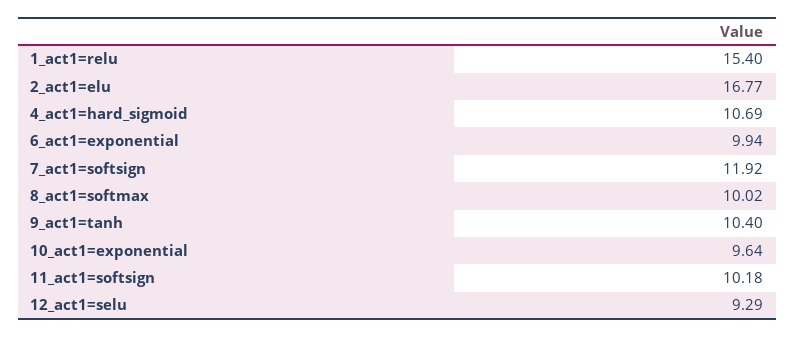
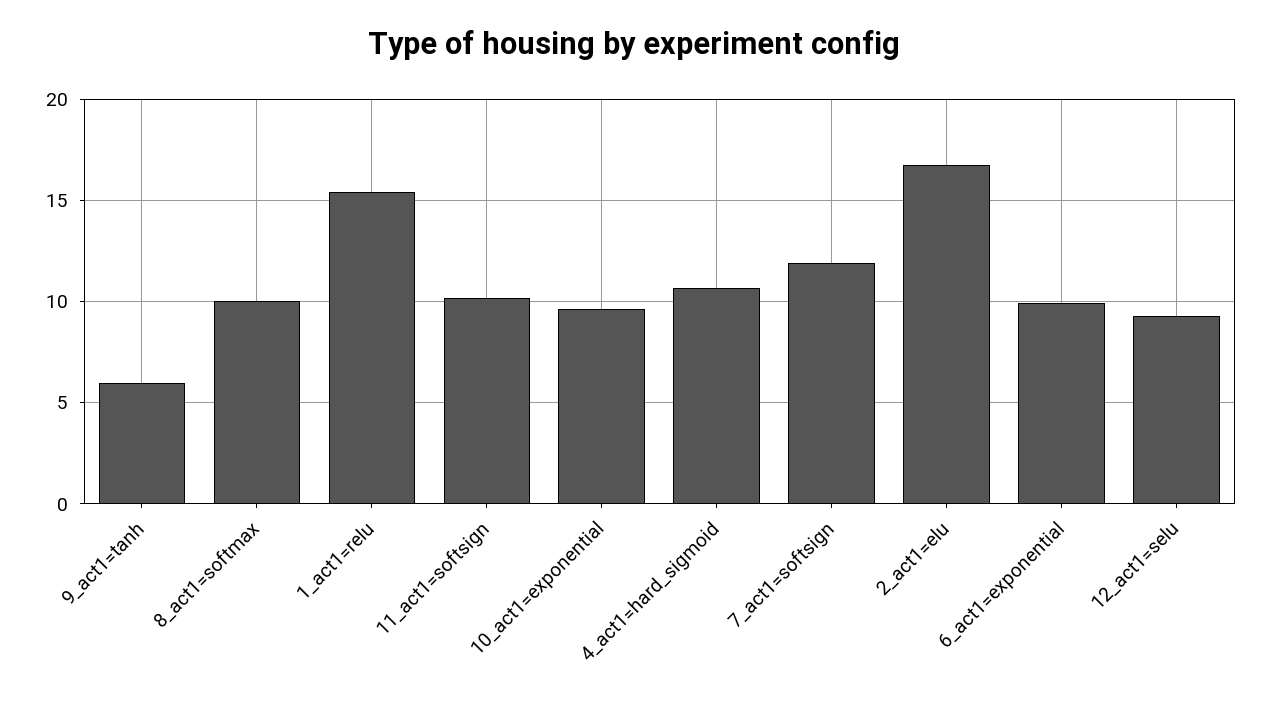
9_act1=tanh: 10.4 -> 6

